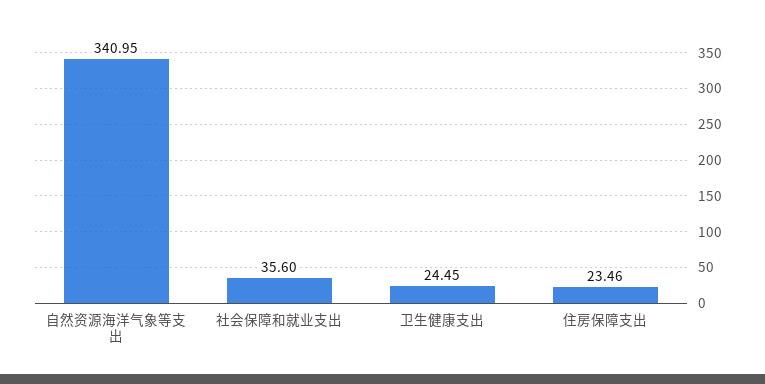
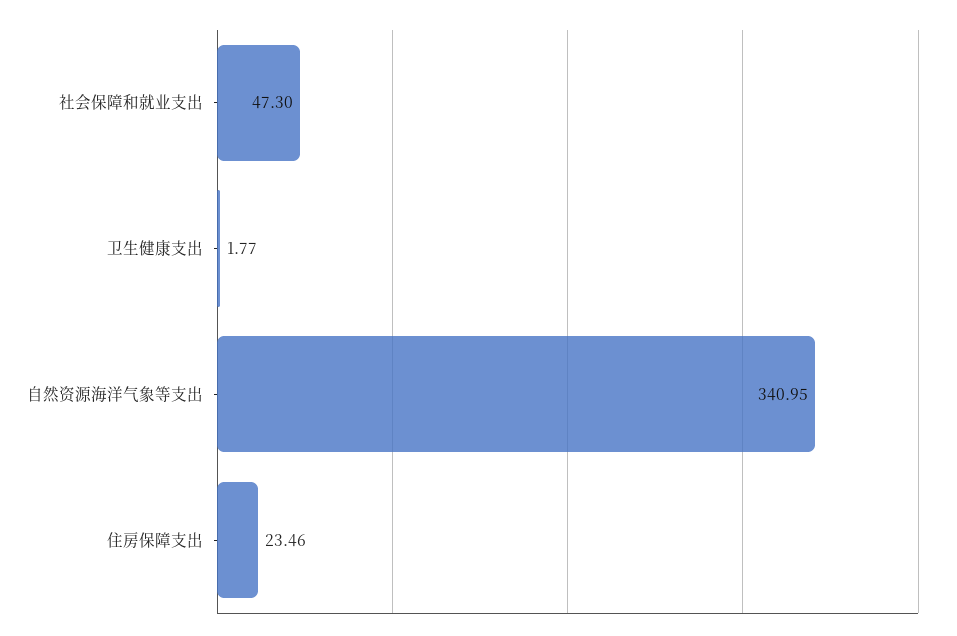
社会保障和就业支出: 35.6 -> 47.3
卫生健康支出: 24.45 -> 1.77

